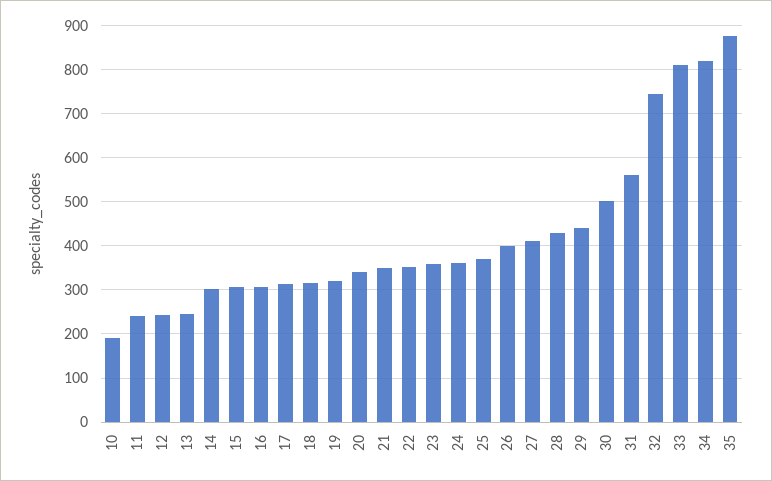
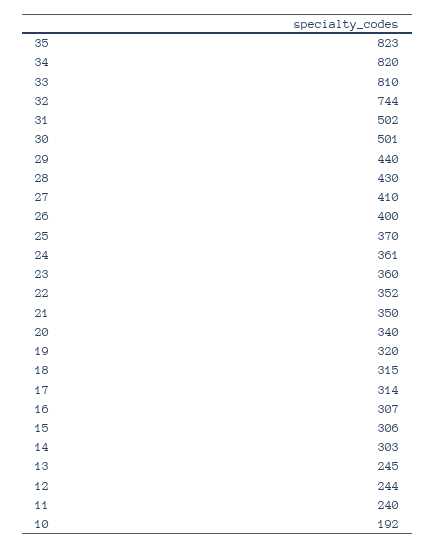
31: 560 -> 502
35: 880 -> 823

